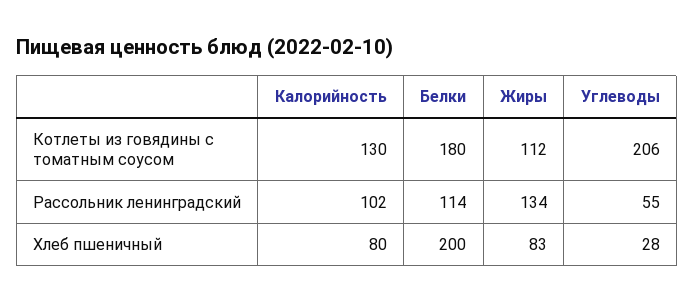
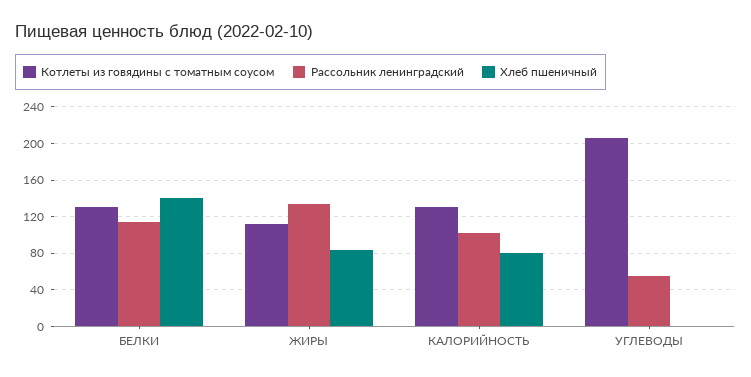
Котлеты из говядины с томатным соусом, Белки: 180 -> 130
Хлеб пшеничный, Белки: 200 -> 140
Хлеб пшеничный, Углеводы: 28 -> 0

